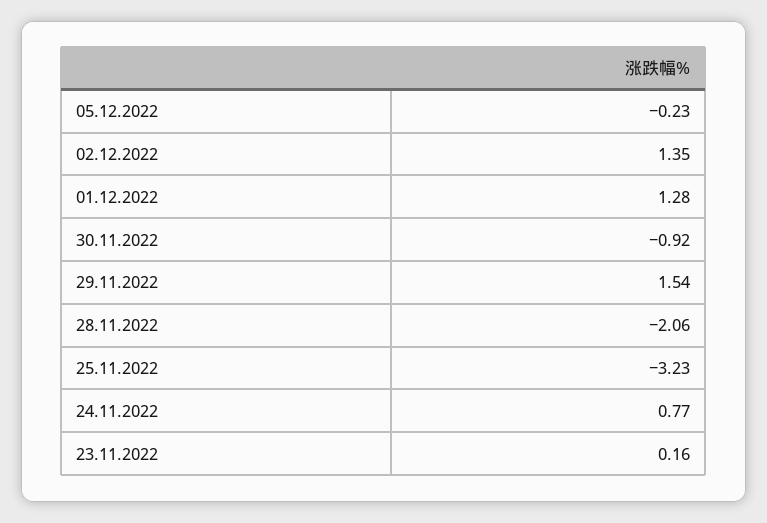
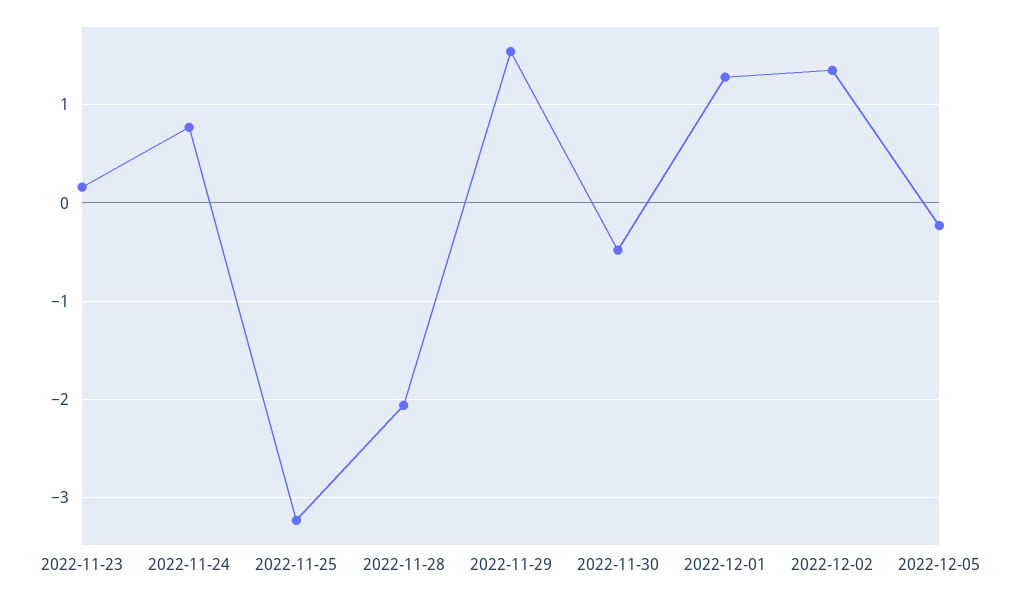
30.11.2022: -0.92 -> -0.5

